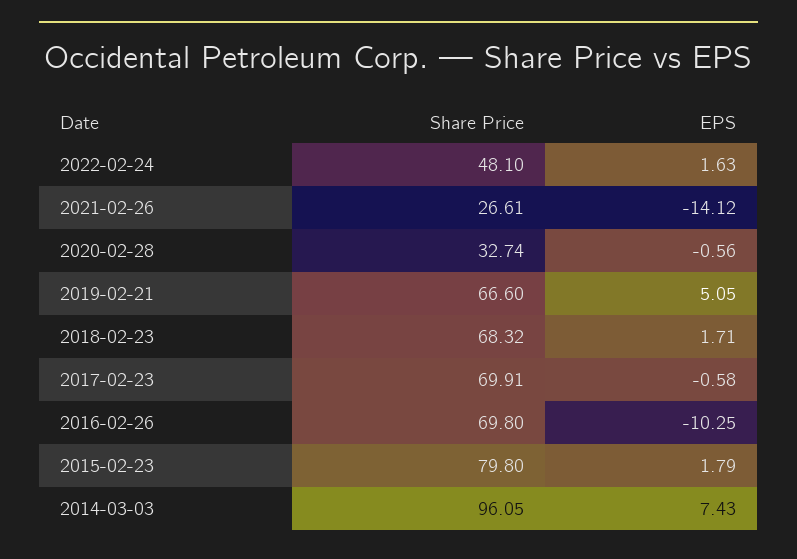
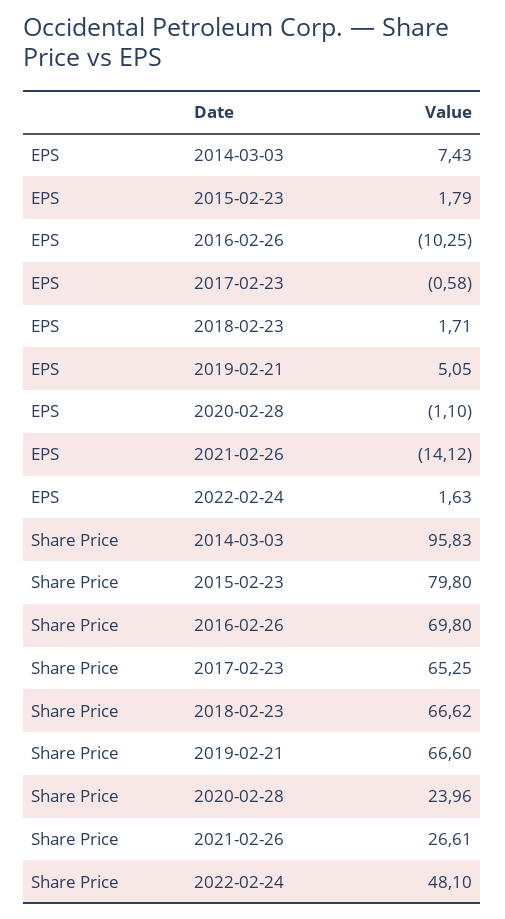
Share Price, 2020-02-28: 32.74 -> 23.96
EPS, 2020-02-28: -0.56 -> -1.1
Share Price, 2018-02-23: 68.32 -> 66.62
Share Price, 2017-02-23: 69.91 -> 65.25
Share Price, 2014-03-03: 96.05 -> 95.83

